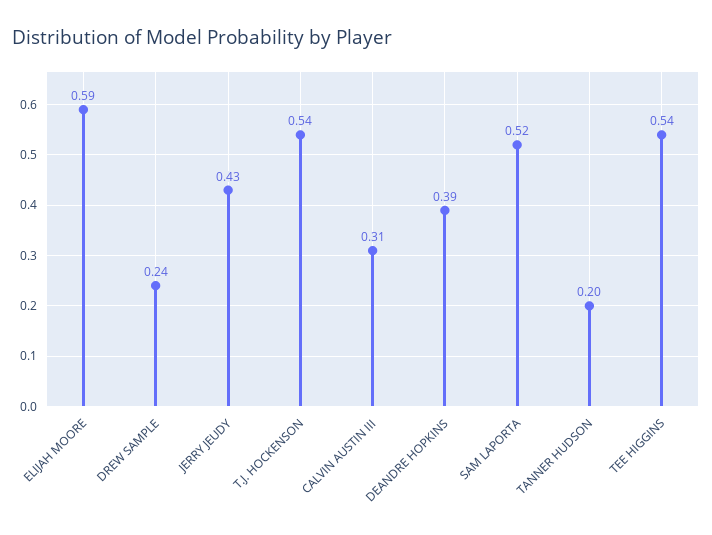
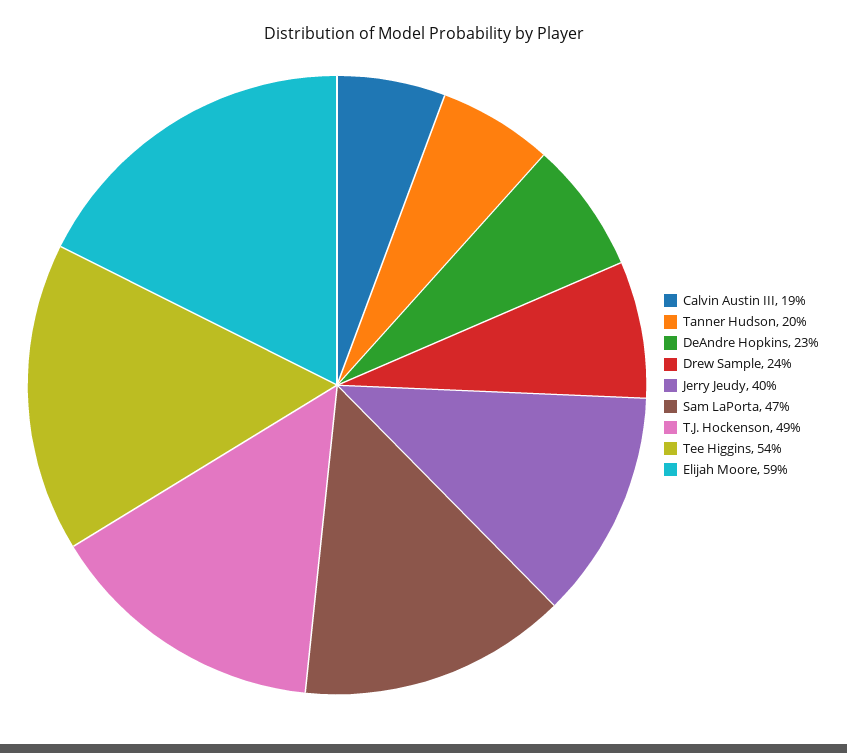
JERRY JEUDY: 0.43 -> 0.4
T.J. HOCKENSON: 0.54 -> 0.49
CALVIN AUSTIN III: 0.31 -> 0.19
DEANDRE HOPKINS: 0.39 -> 0.23
SAM LAPORTA: 0.52 -> 0.47

